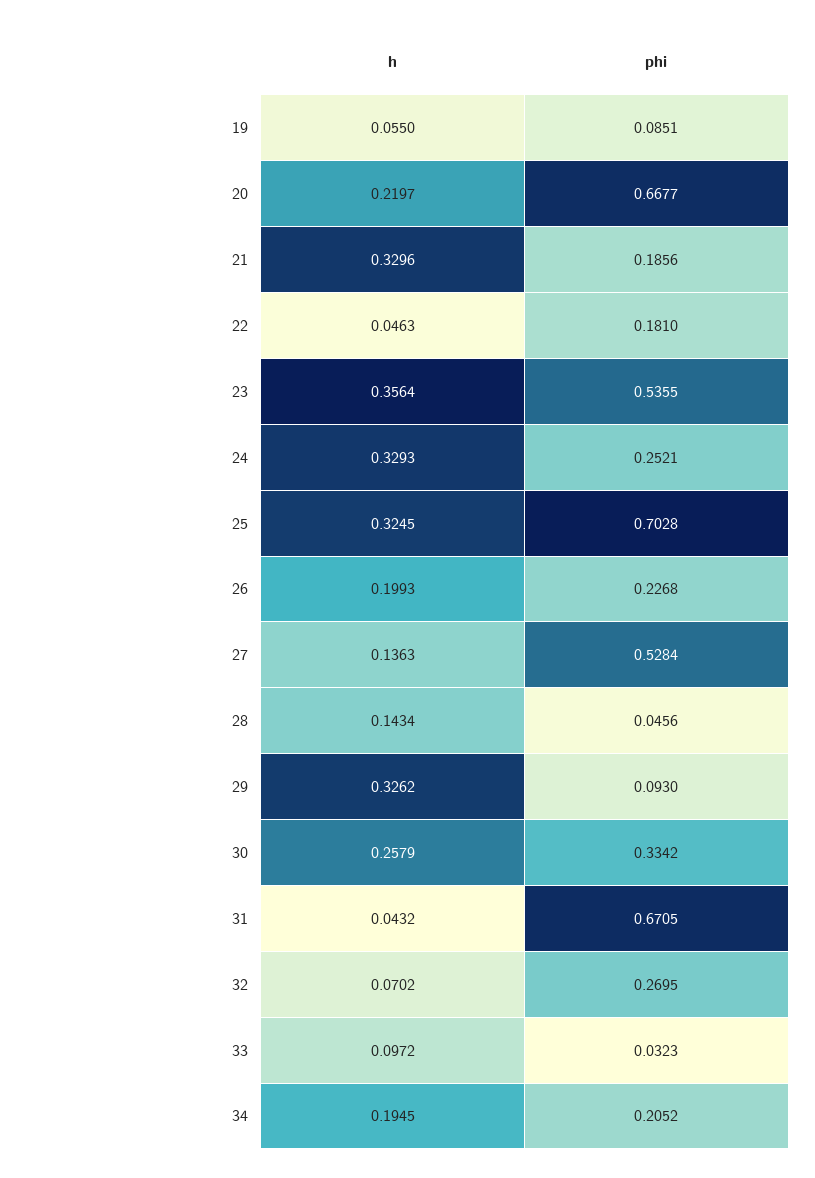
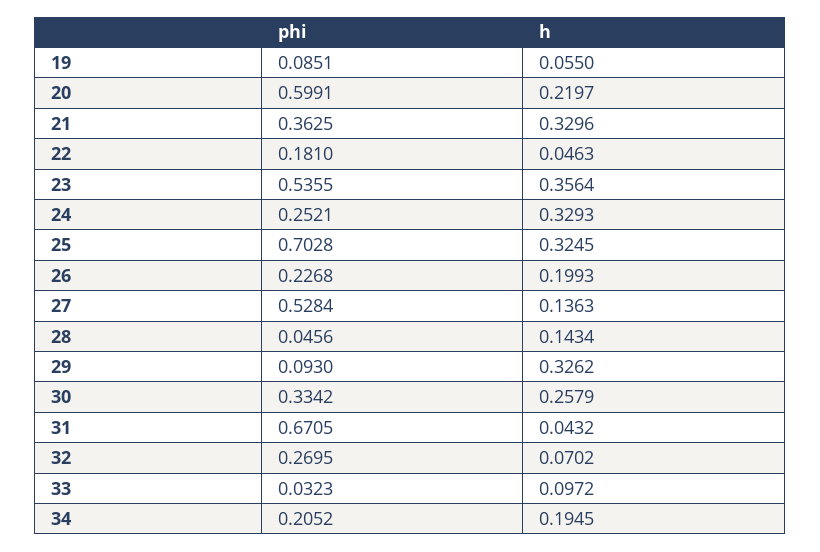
phi, 20: 0.6677 -> 0.5991
phi, 21: 0.1856 -> 0.3625

